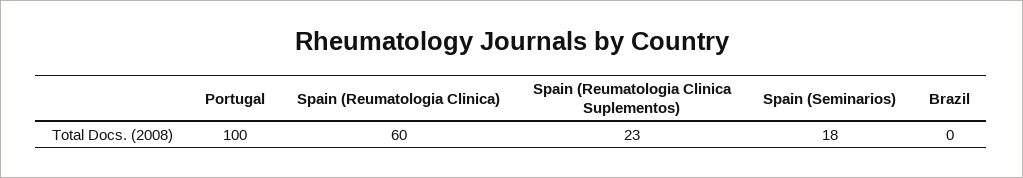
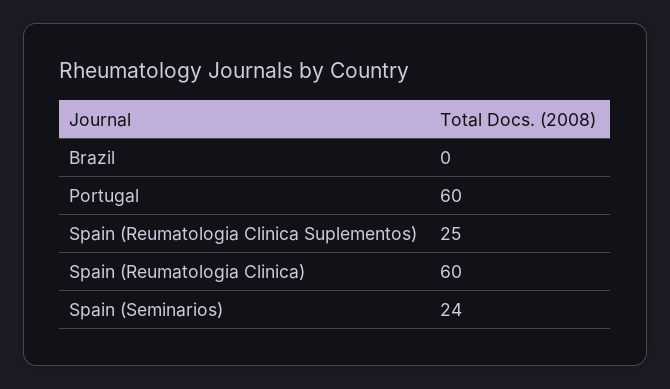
Portugal: 100 -> 60
Spain (Reumatologia Clinica Suplementos): 23 -> 25
Spain (Seminarios): 18 -> 24

